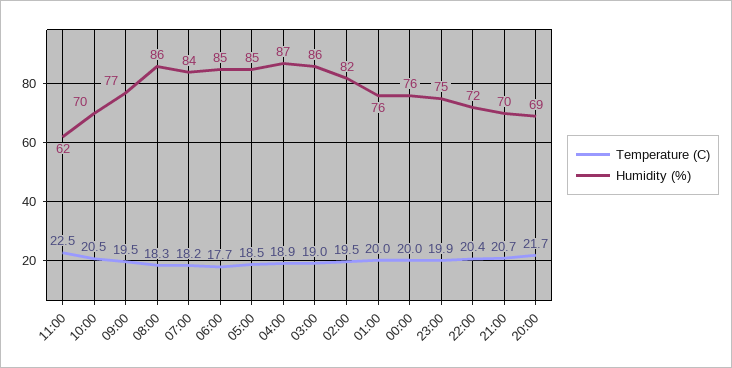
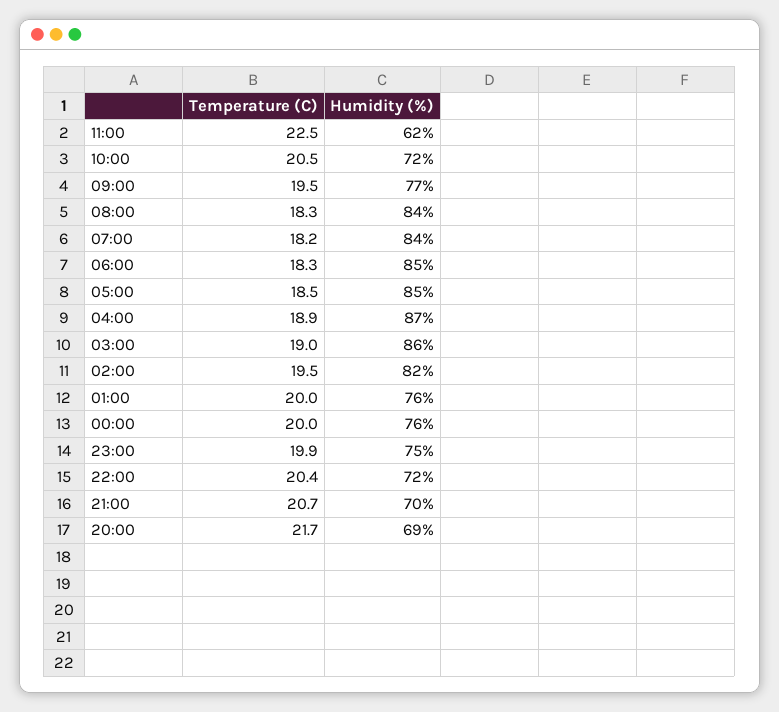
Humidity (%), 10:00: 70 -> 72
Humidity (%), 08:00: 86 -> 84
Temperature (C), 06:00: 17.7 -> 18.3

